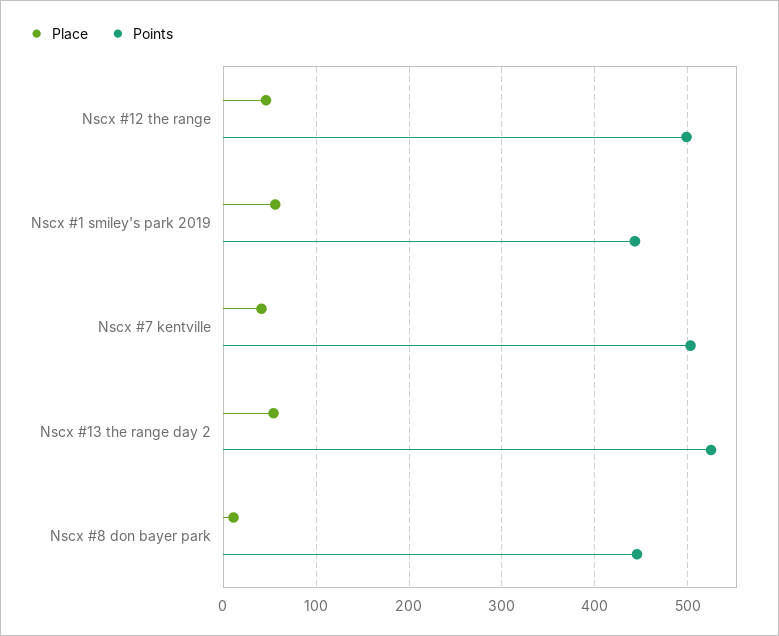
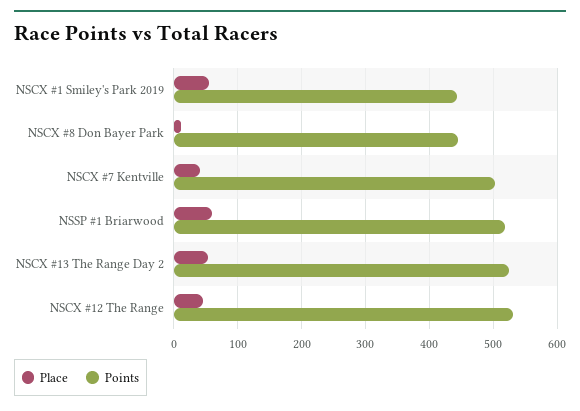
Points, Nscx #12 the range: 500 -> 530
Place, NSSP #1 Briarwood: none -> 60
Points, NSSP #1 Briarwood: none -> 520

